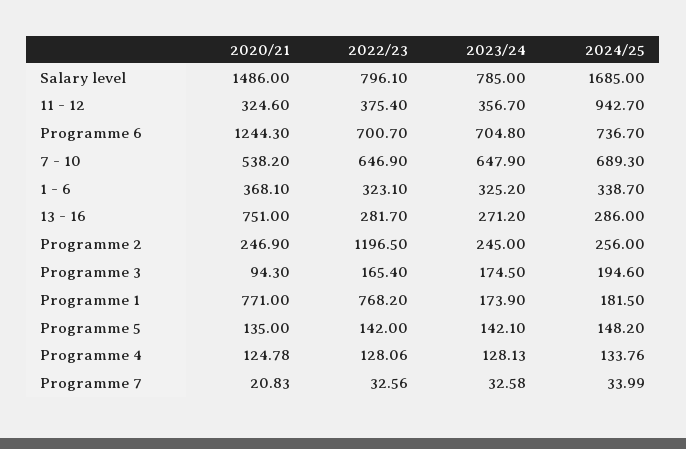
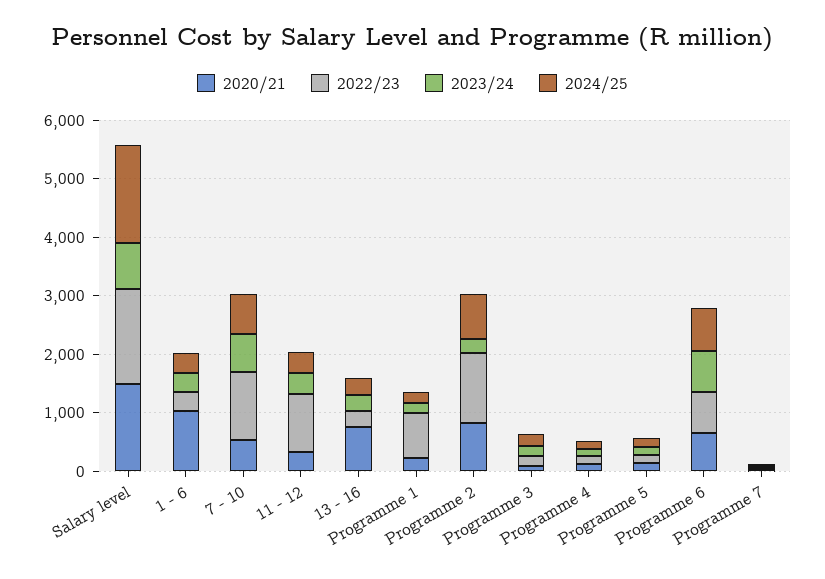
2022/23, Salary level: 796.1 -> 1600
2022/23, 11 - 12: 375.4 -> 1000
2024/25, 11 - 12: 942.7 -> 400
2020/21, Programme 6: 1244.3 -> 600
2022/23, 7 - 10: 646.9 -> 1200
2020/21, 1 - 6: 368.1 -> 1000
2020/21, Programme 2: 246.9 -> 800
2024/25, Programme 2: 256 -> 800
2020/21, Programme 1: 771 -> 200

